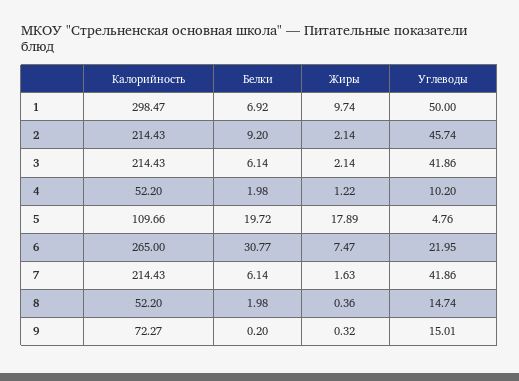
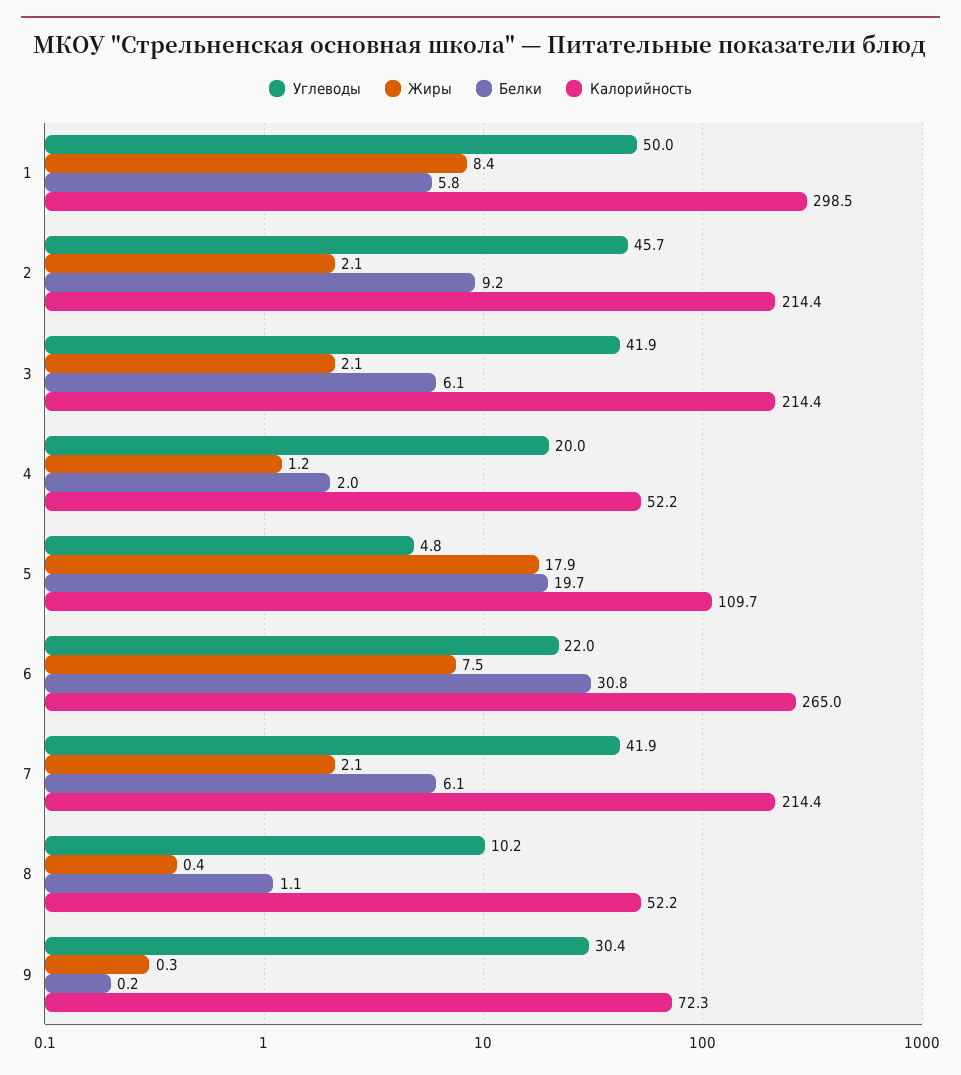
Белки, 1: 6.92 -> 5.8
Жиры, 1: 9.74 -> 8.4
Углеводы, 4: 10.2 -> 20
Жиры, 7: 1.63 -> 2.1
Белки, 8: 1.98 -> 1.1
Углеводы, 8: 14.74 -> 10.2
Углеводы, 9: 15.01 -> 30.4

